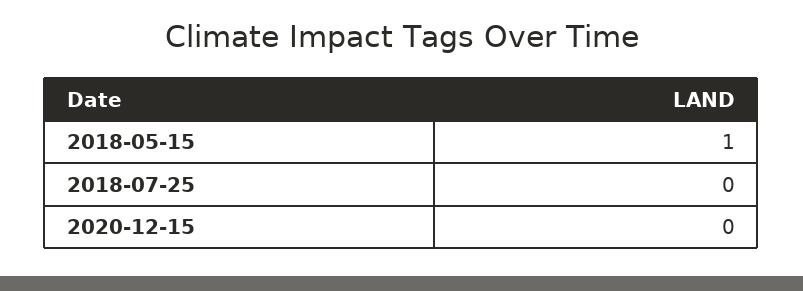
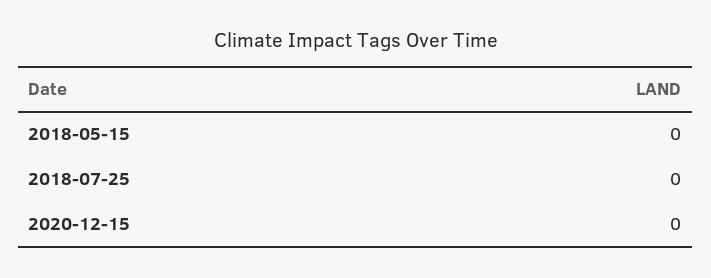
2018-05-15: 1 -> 0

